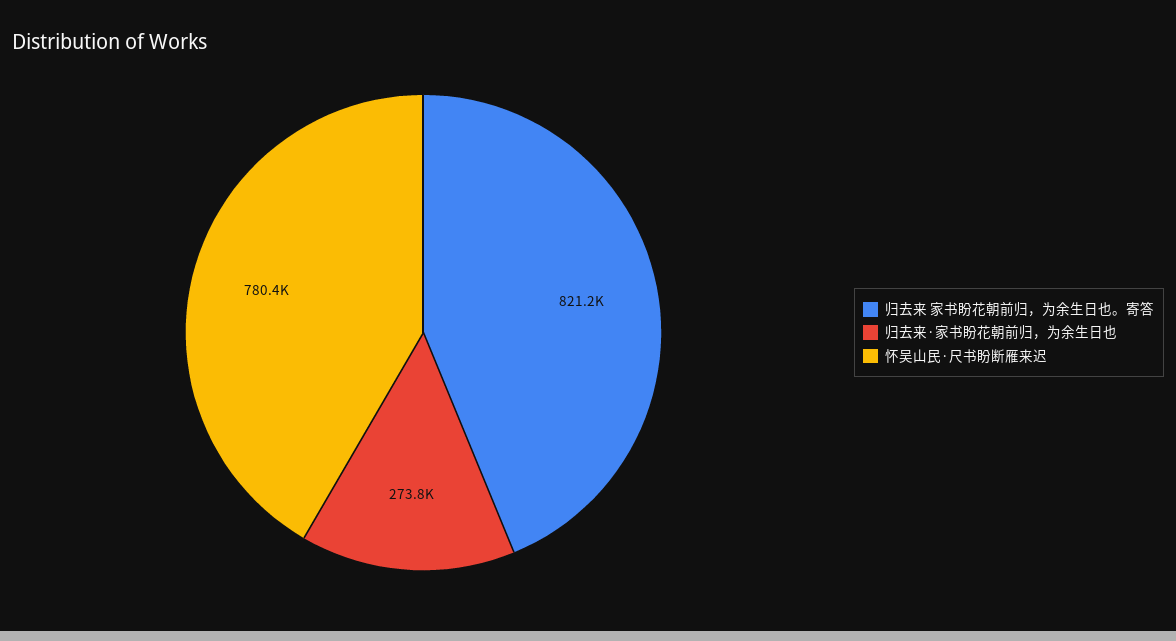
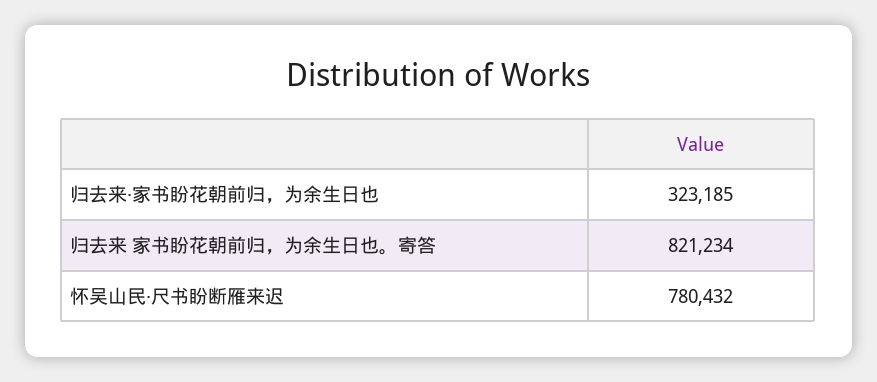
归去来·家书盼花朝前归，为余生日也: 273800 -> 323185

